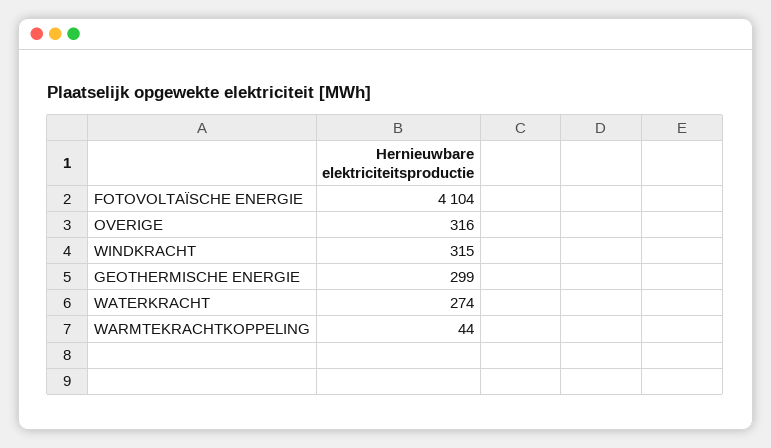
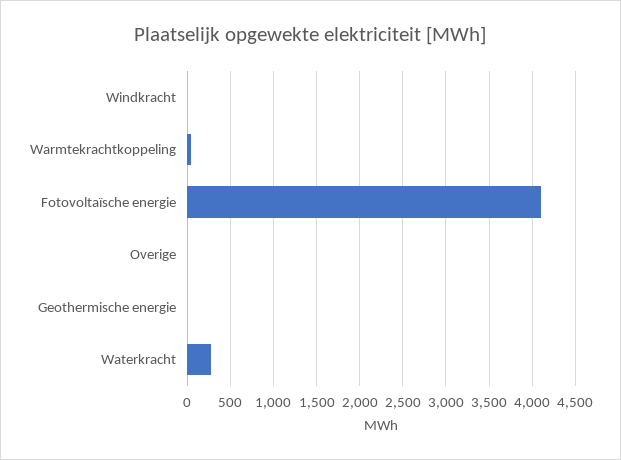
OVERIGE: 316 -> 0
WINDKRACHT: 315 -> 0
GEOTHERMISCHE ENERGIE: 299 -> 0

